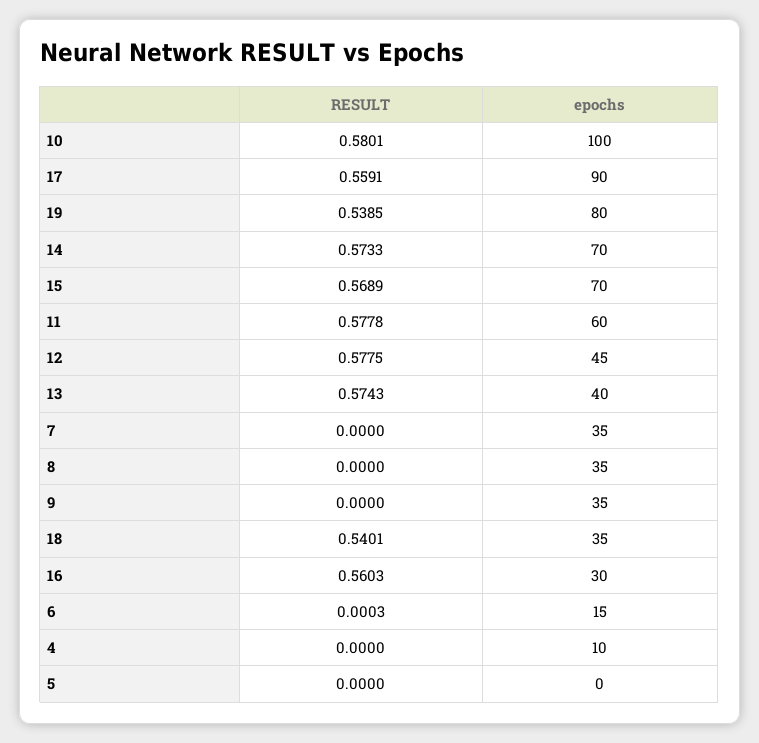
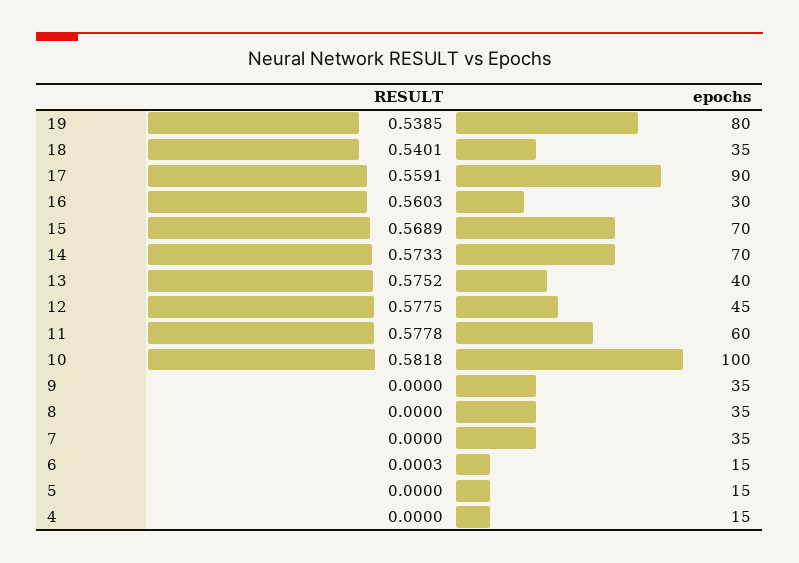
RESULT, 10: 0.5801 -> 0.5818
RESULT, 13: 0.5743 -> 0.5752
epochs, 4: 10 -> 15
epochs, 5: 0 -> 15

